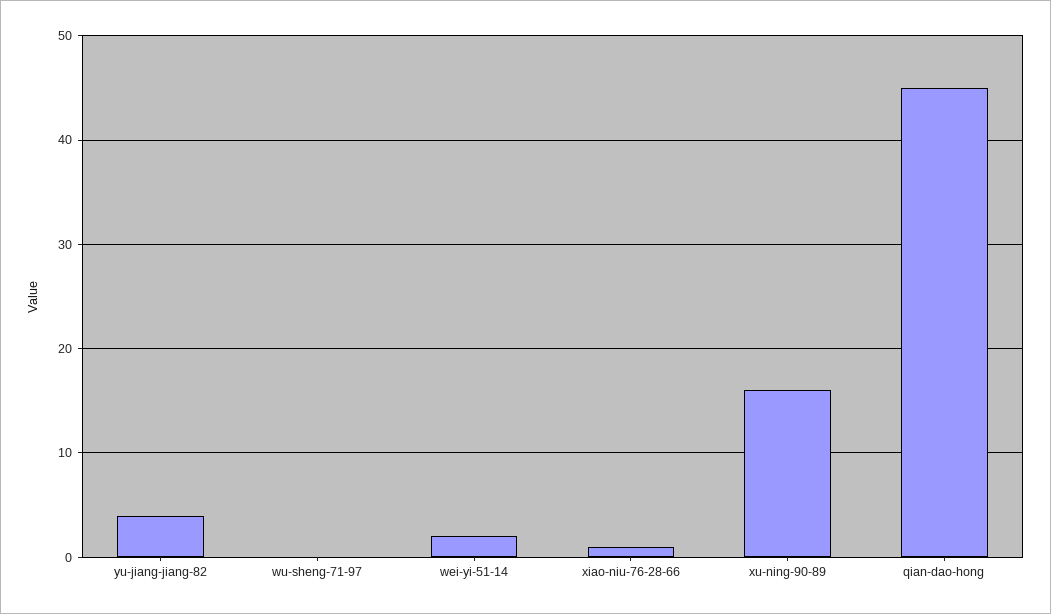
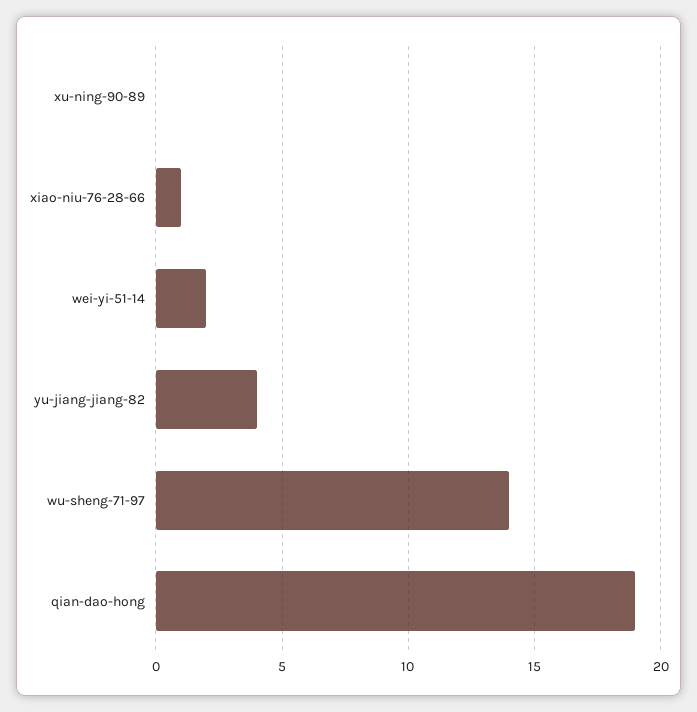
wu-sheng-71-97: 0 -> 14
xu-ning-90-89: 16 -> 0
qian-dao-hong: 45 -> 19

